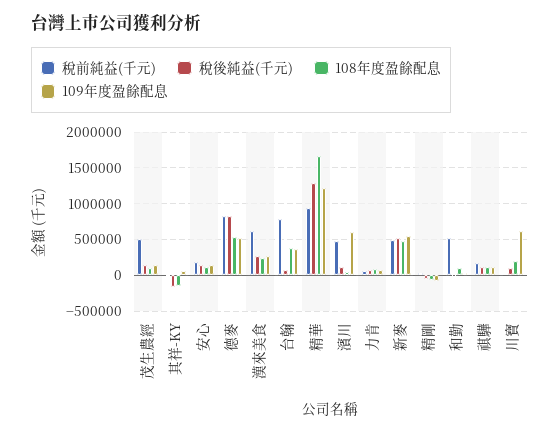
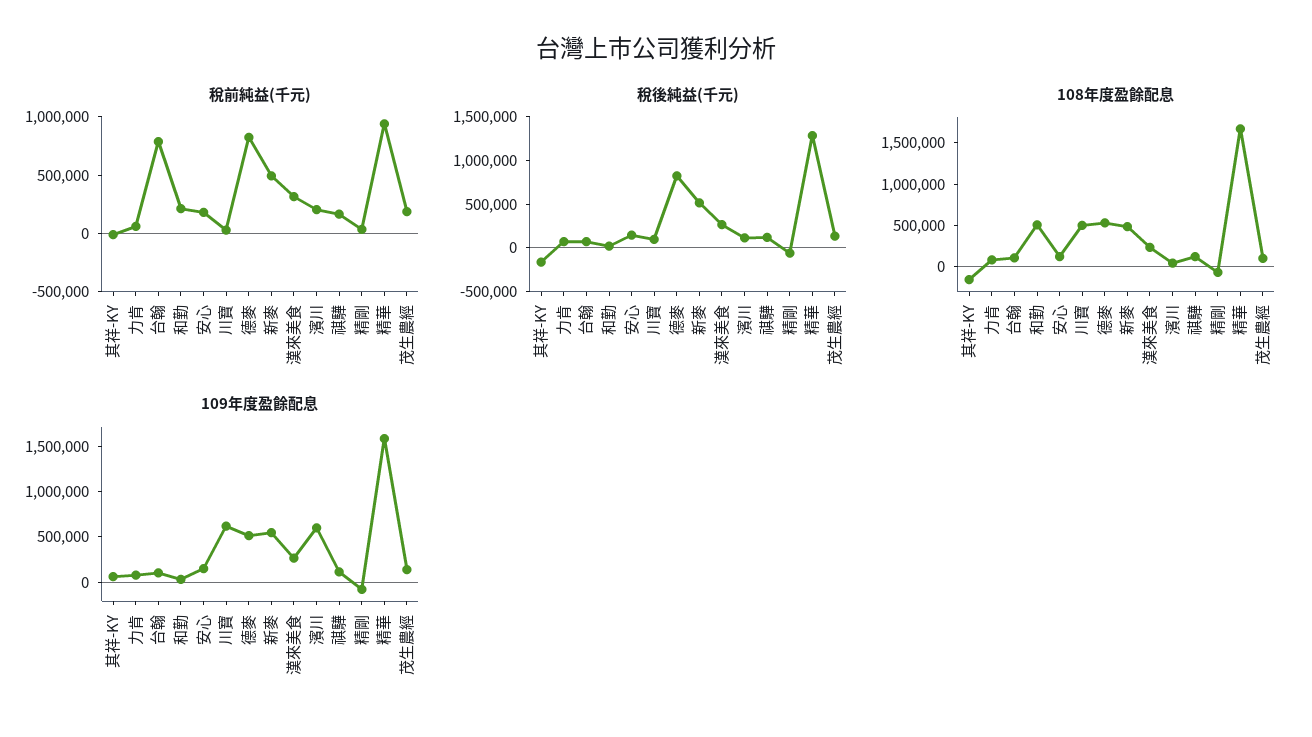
稅前純益(千元), 茂生農經: 500000 -> 200000
稅前純益(千元), 漢來美食: 600000 -> 300000
108年度盈餘配息, 台翰: 400000 -> 100000
109年度盈餘配息, 台翰: 400000 -> 100000
109年度盈餘配息, 精華: 1200000 -> 1600000
稅前純益(千元), 濱川: 500000 -> 200000
稅前純益(千元), 和勤: 500000 -> 200000
108年度盈餘配息, 和勤: 100000 -> 500000
108年度盈餘配息, 川寶: 200000 -> 500000

